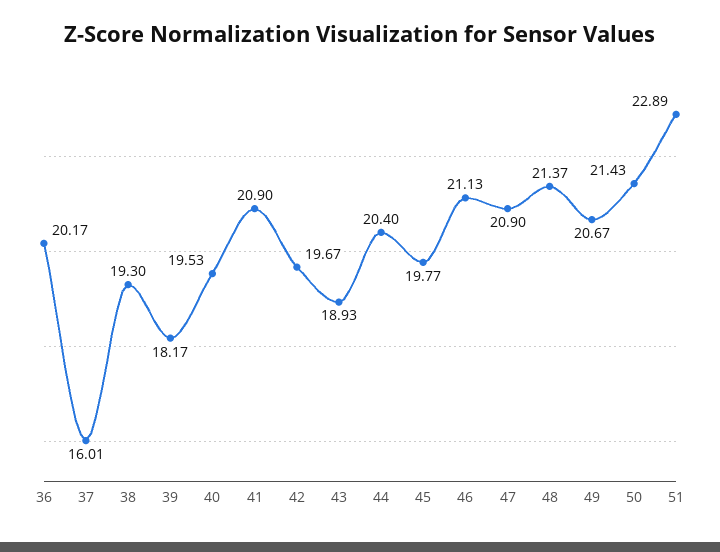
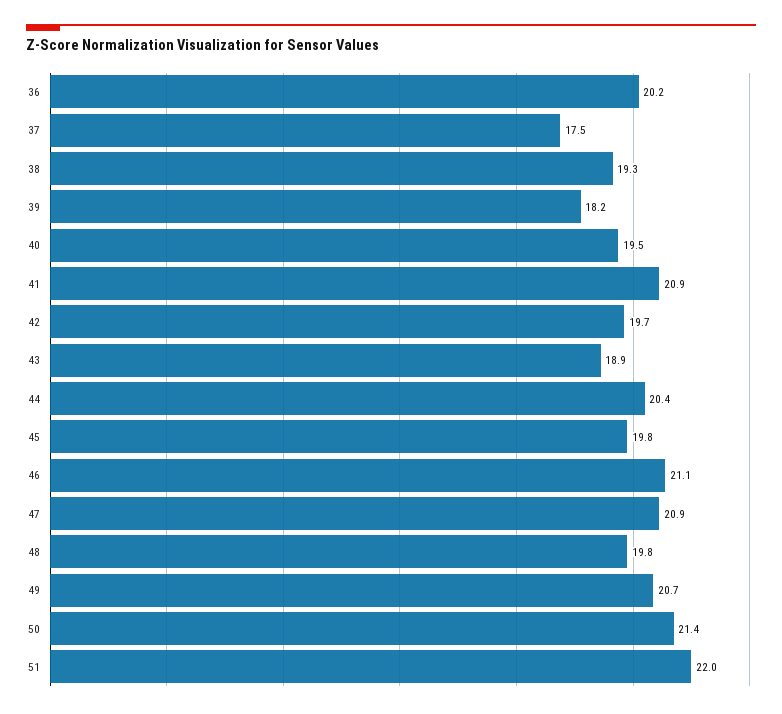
37: 16.01 -> 17.5
48: 21.37 -> 19.8
51: 22.89 -> 22

